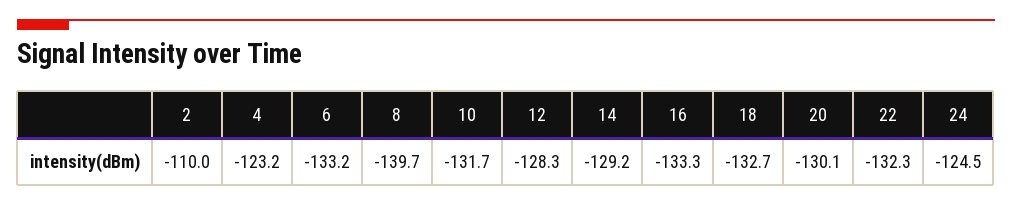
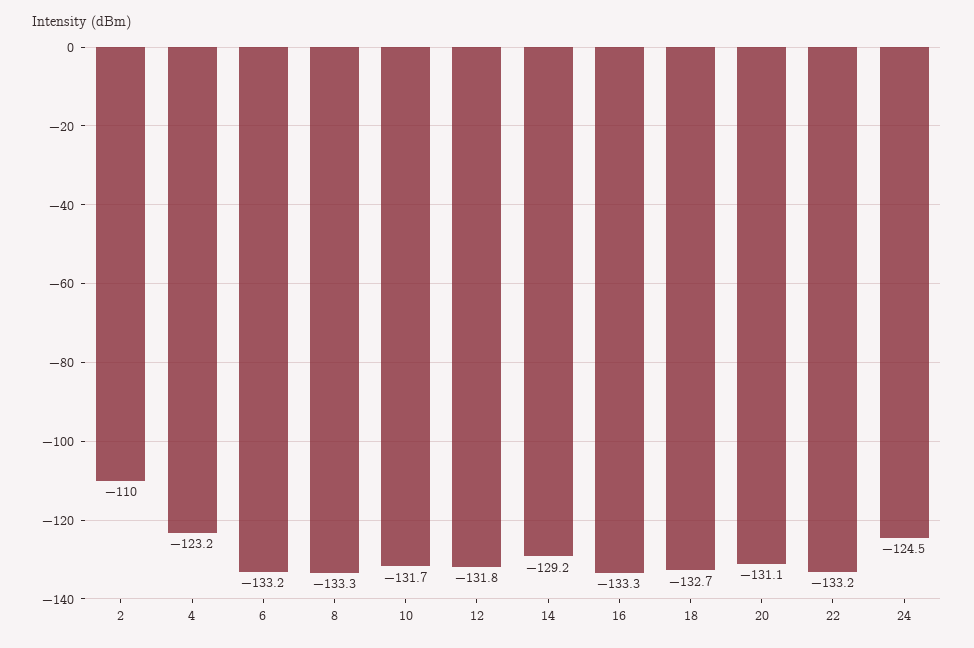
8: -139.7 -> -133.3
12: -128.3 -> -131.8
20: -130.1 -> -131.1
22: -132.3 -> -133.2

